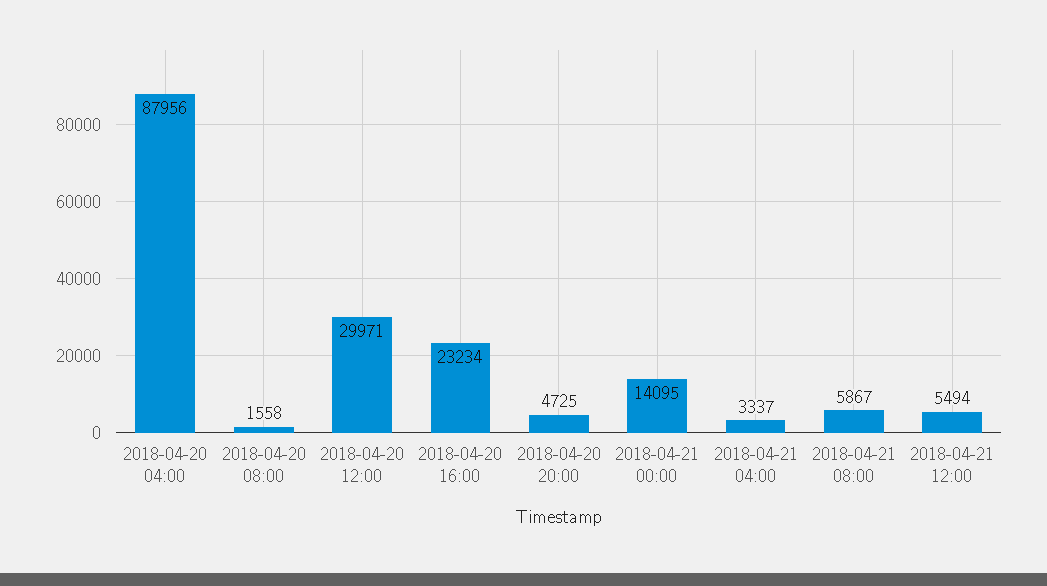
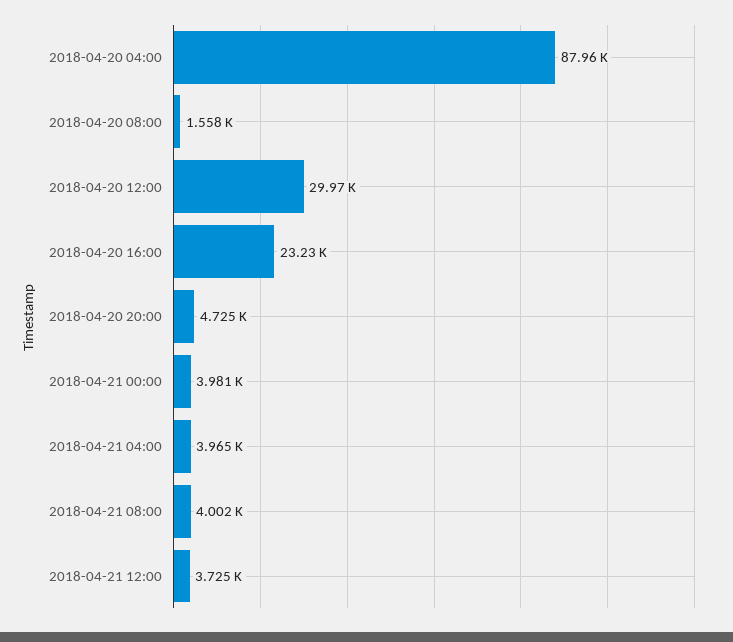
2018-04-21 00:00: 14095 -> 3981
2018-04-21 04:00: 3337 -> 3965
2018-04-21 08:00: 5867 -> 4002
2018-04-21 12:00: 5494 -> 3725

